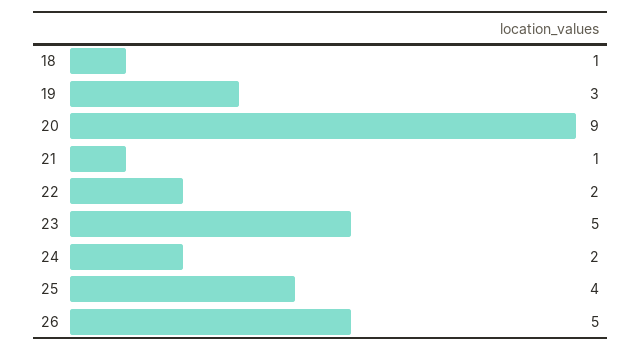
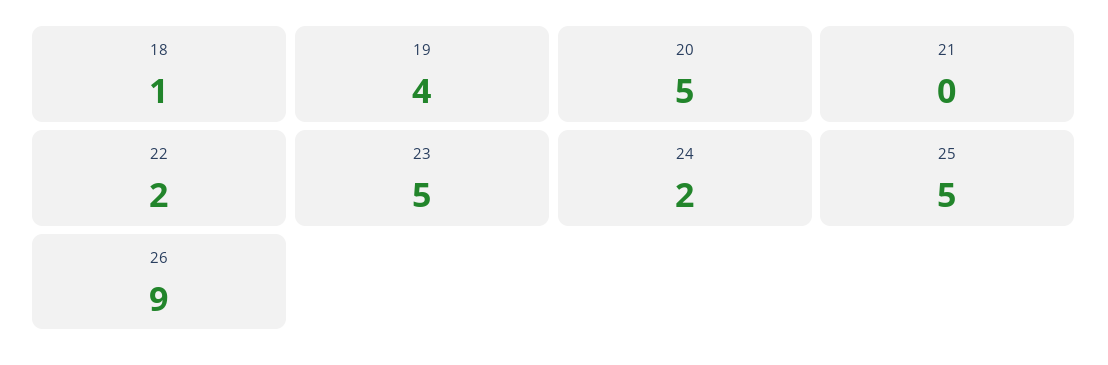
19: 3 -> 4
20: 9 -> 5
21: 1 -> 0
25: 4 -> 5
26: 5 -> 9

